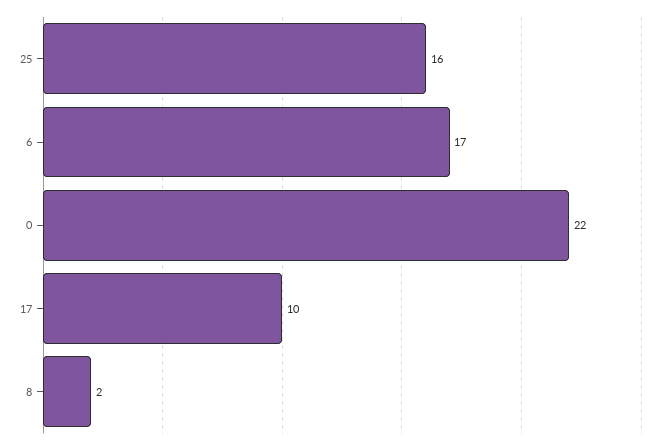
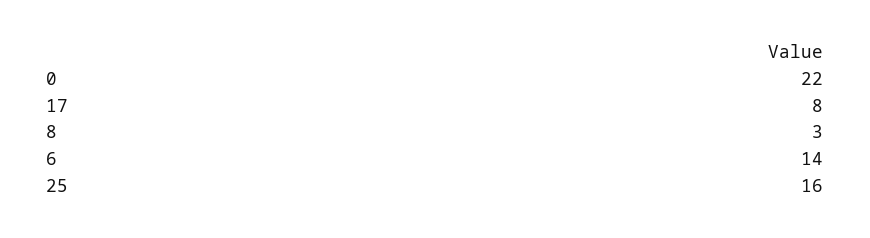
6: 17 -> 14
17: 10 -> 8
8: 2 -> 3

